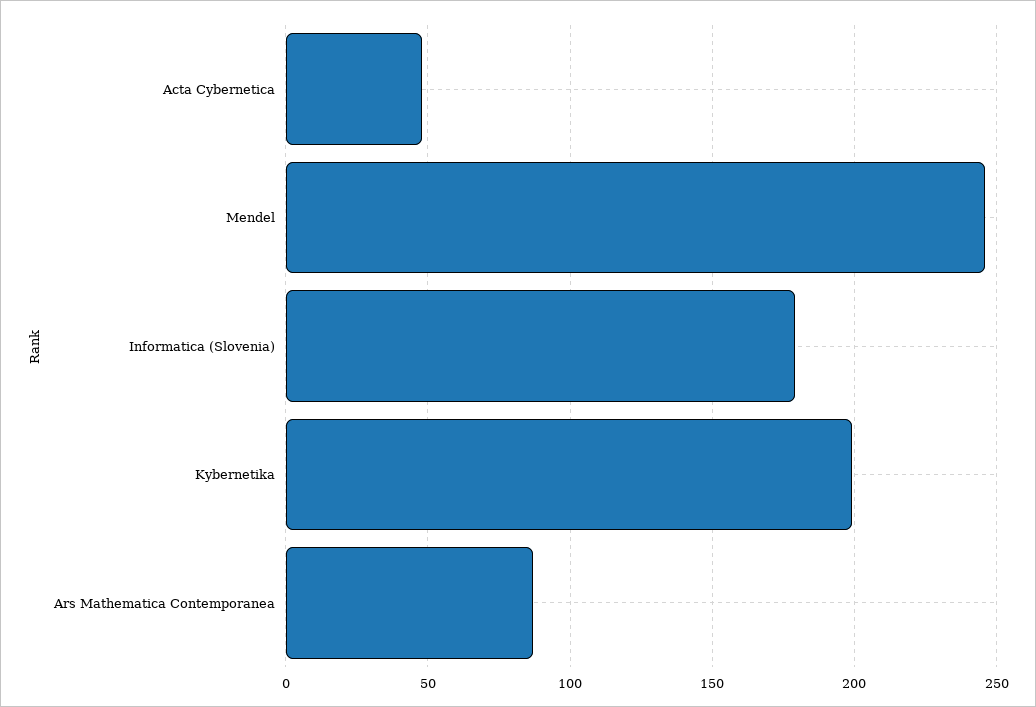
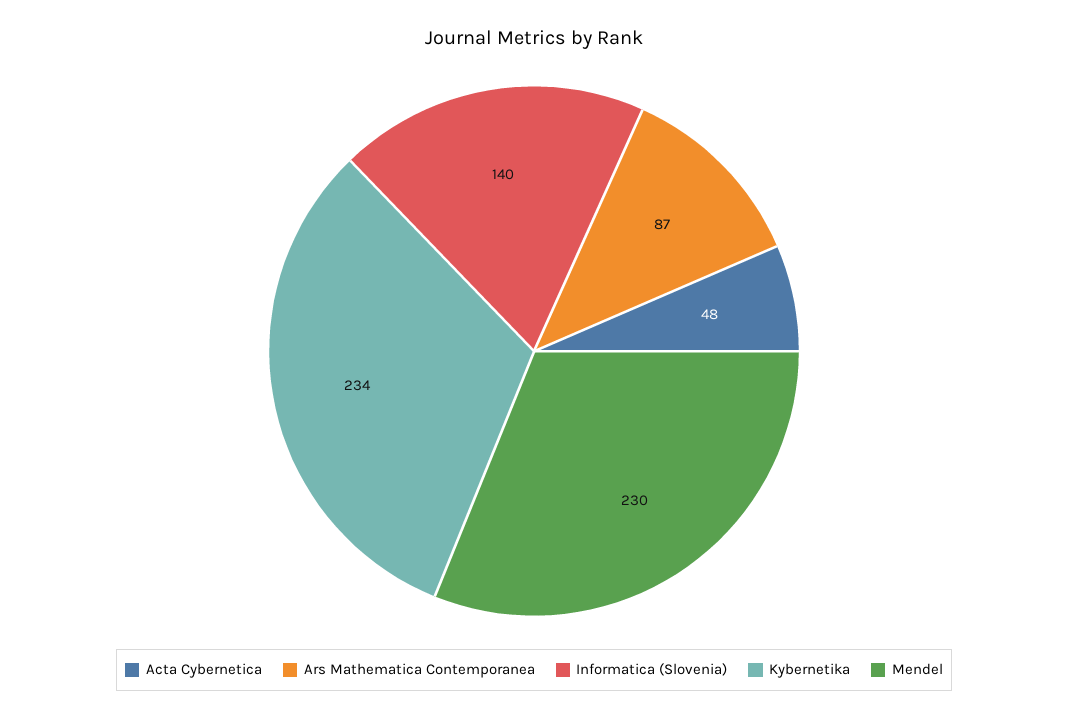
Mendel: 245 -> 230
Informatica (Slovenia): 180 -> 140
Kybernetika: 200 -> 234

